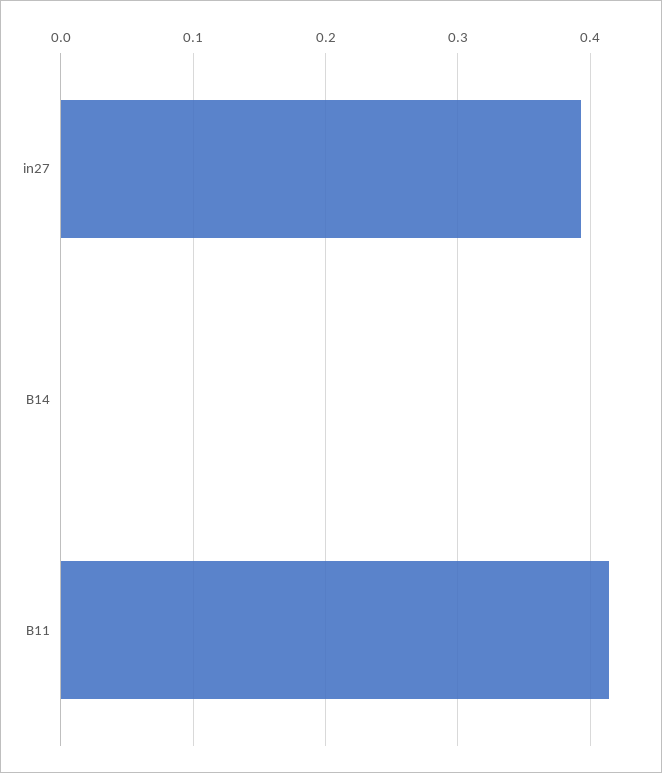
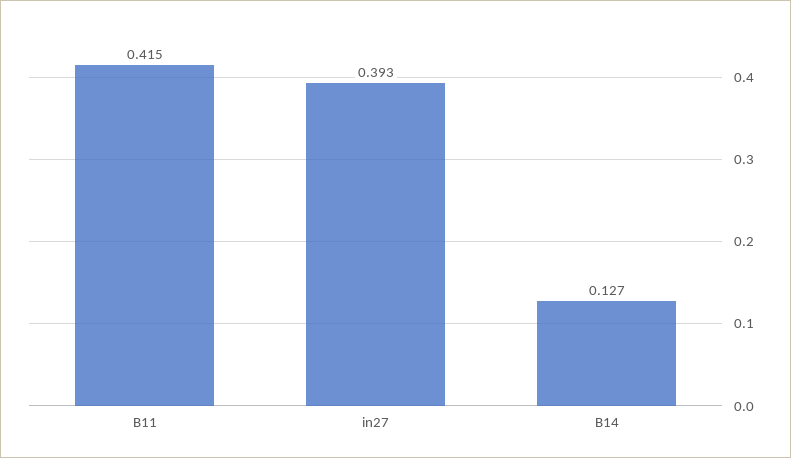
B14: 0 -> 0.127

